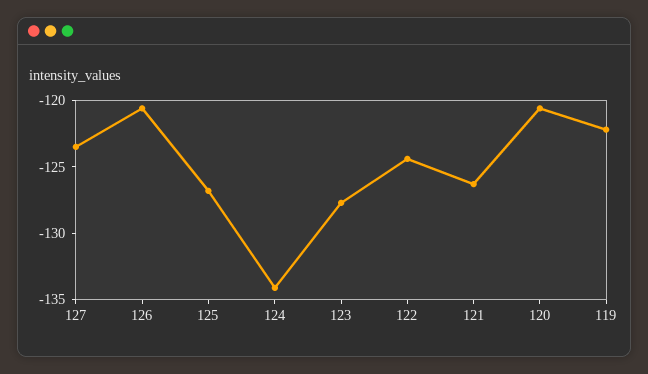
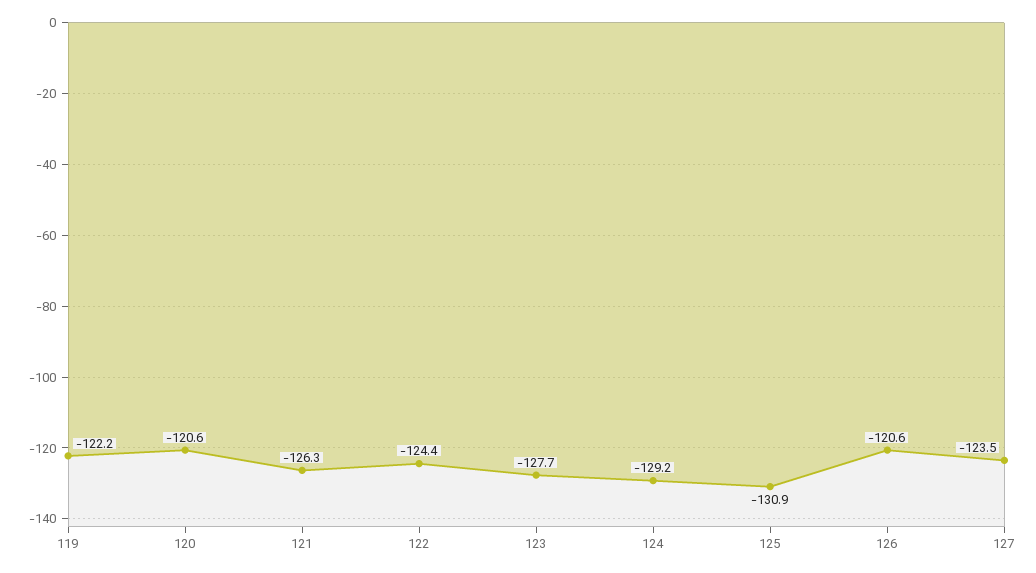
125: -127 -> -130.9
124: -134 -> -129.2

